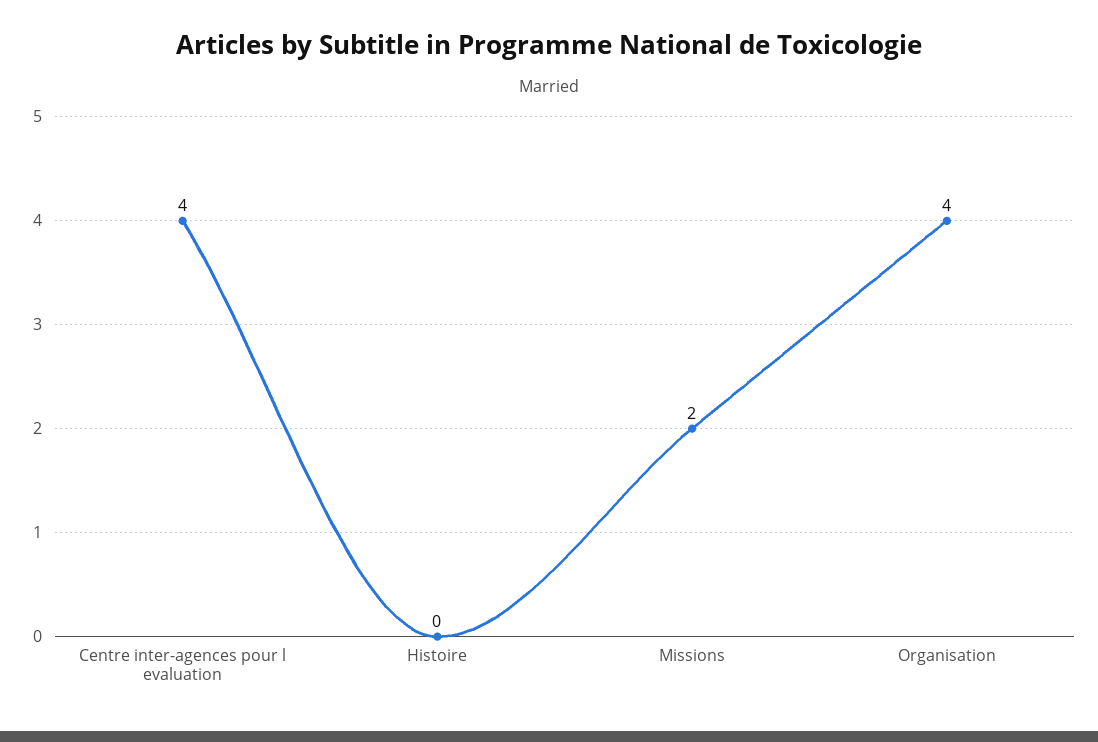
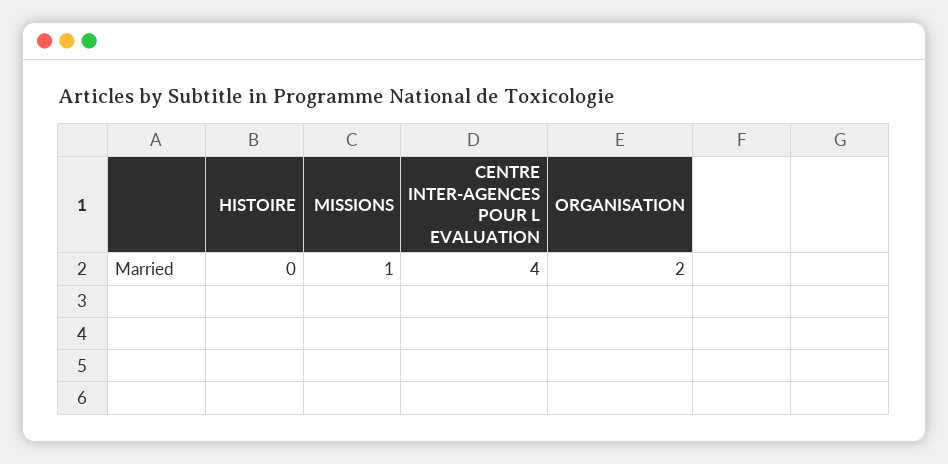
Missions: 2 -> 1
Organisation: 4 -> 2

